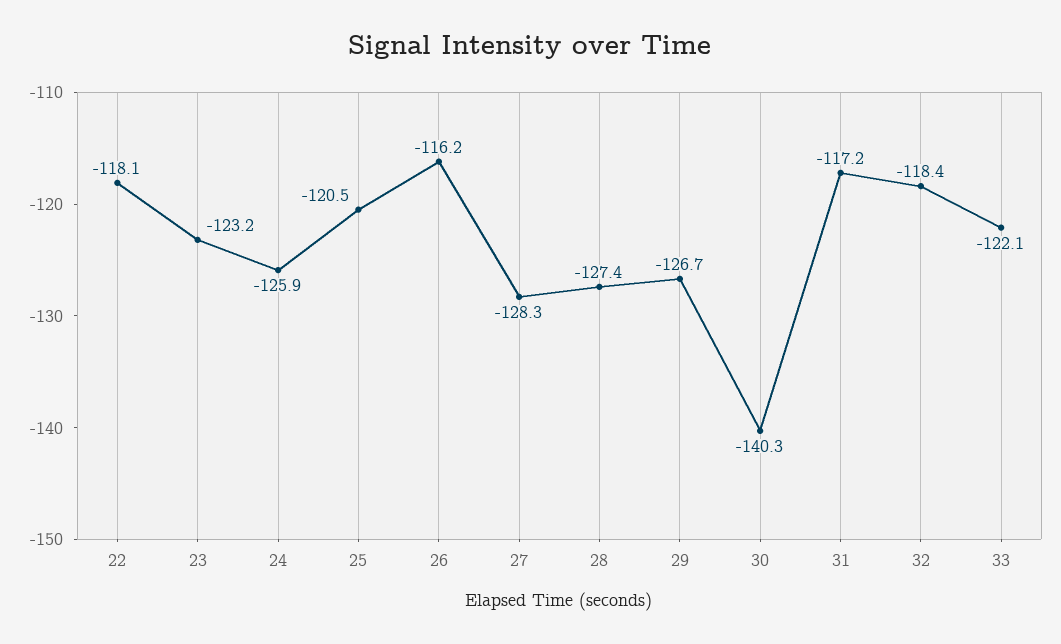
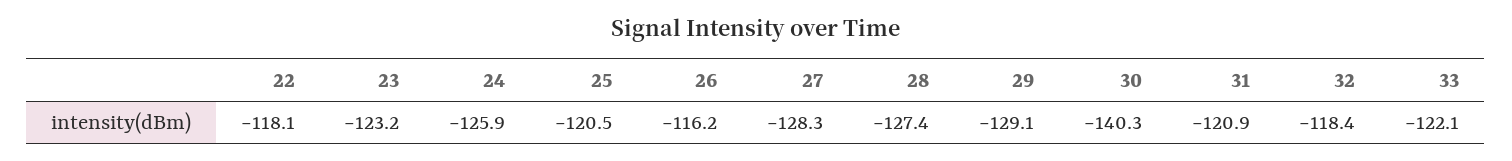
29: -126.7 -> -129.1
31: -117.2 -> -120.9

